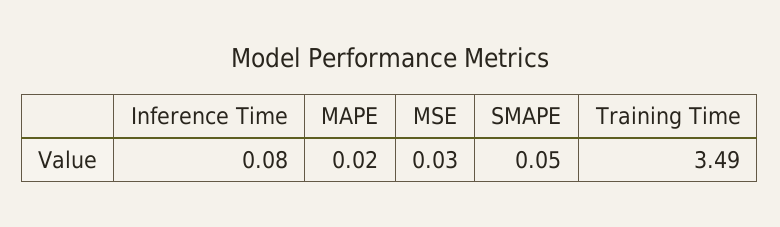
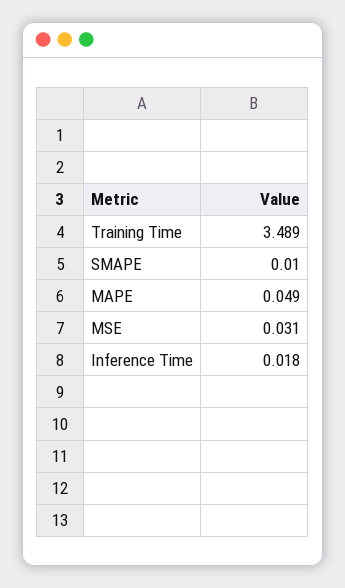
Inference Time: 0.08 -> 0.018
MAPE: 0.02 -> 0.049
SMAPE: 0.05 -> 0.01

